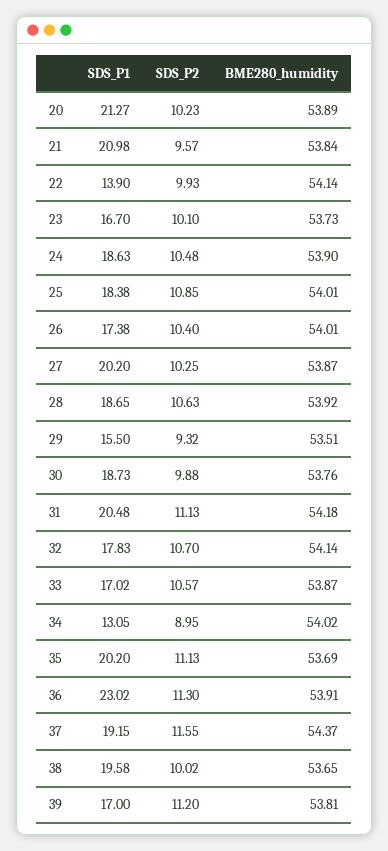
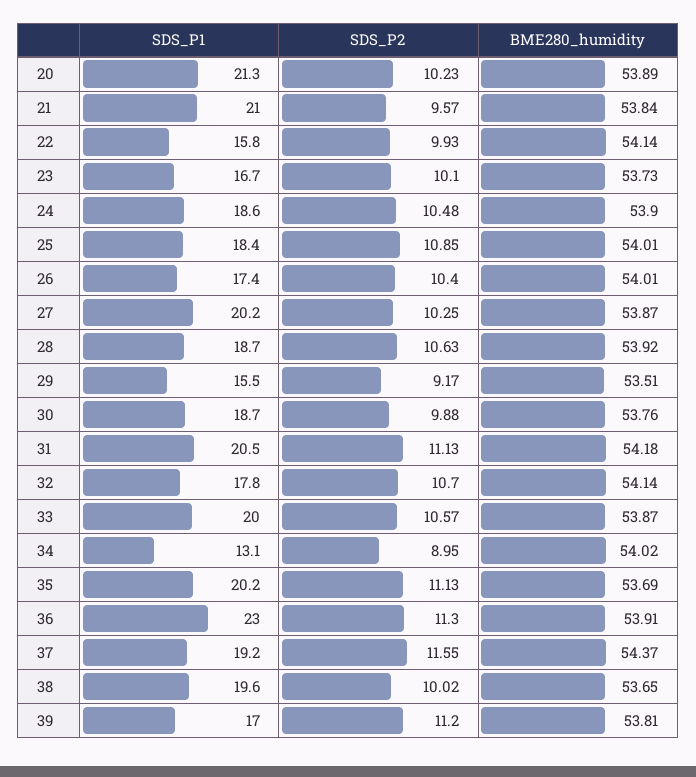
SDS_P1, 22: 13.9 -> 15.8
SDS_P2, 29: 9.32 -> 9.17
SDS_P1, 33: 17.02 -> 20

